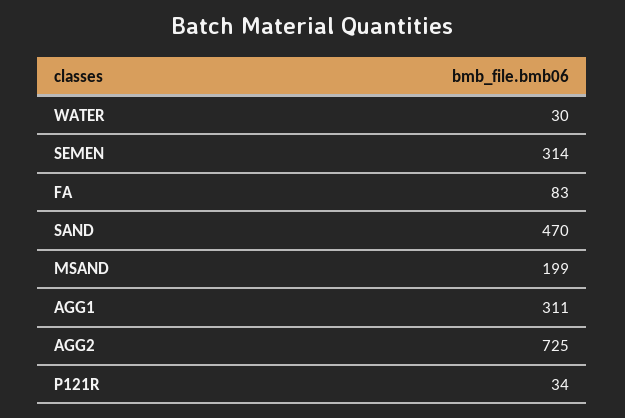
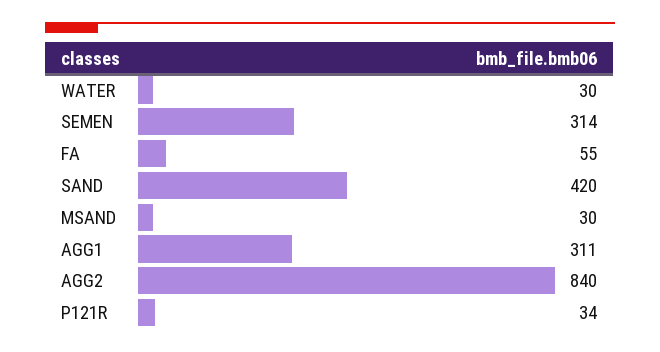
FA: 83 -> 55
SAND: 470 -> 420
MSAND: 199 -> 30
AGG2: 725 -> 840

